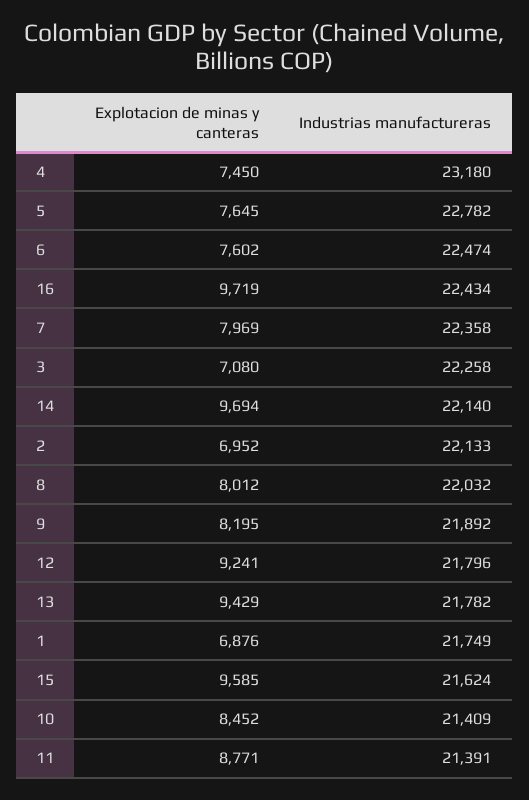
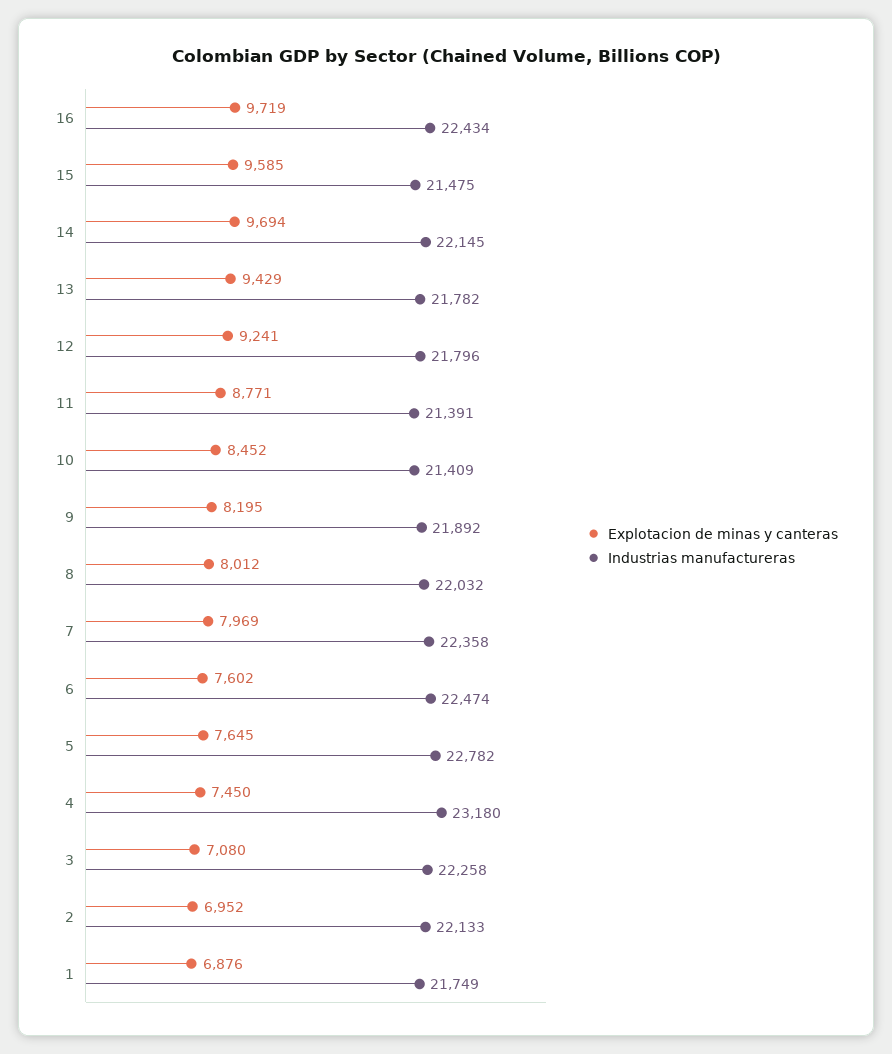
Industrias manufactureras, 14: 22140 -> 22145
Industrias manufactureras, 15: 21624 -> 21475

